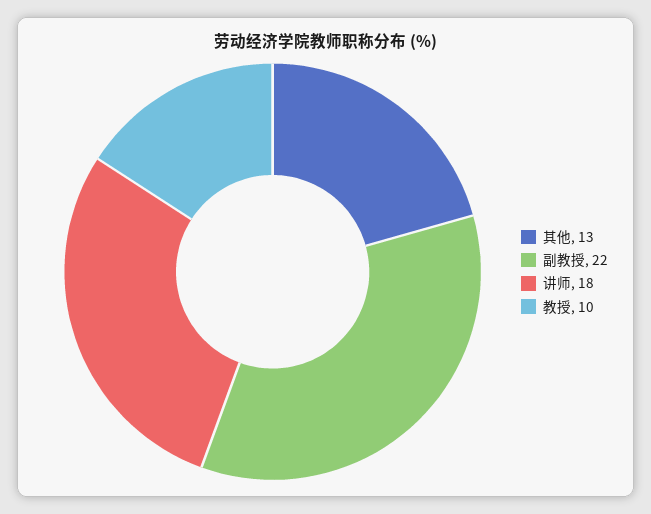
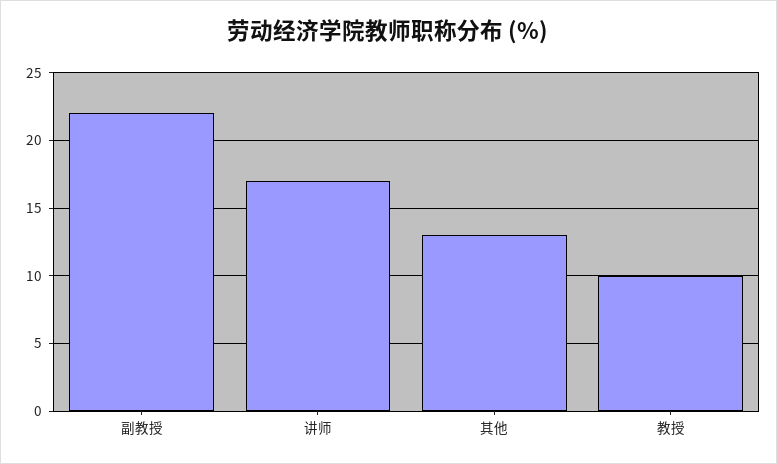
讲师: 18 -> 17

